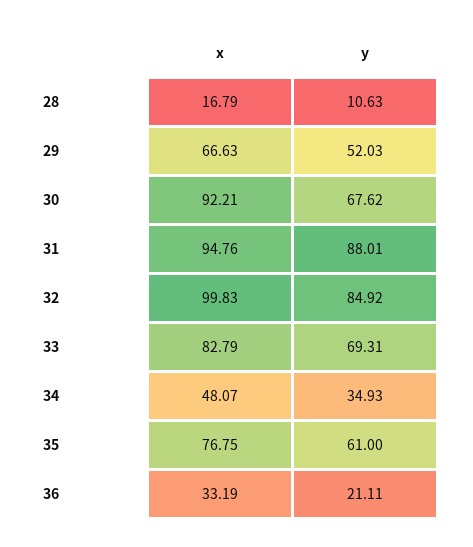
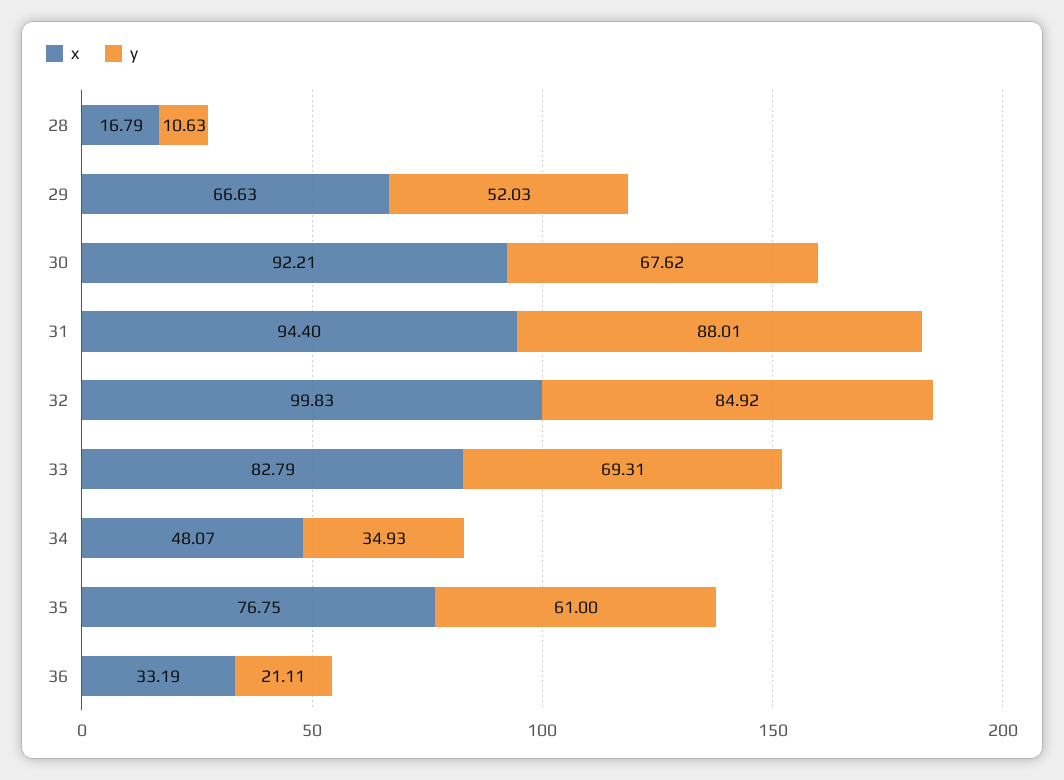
x, 31: 94.76 -> 94.4

